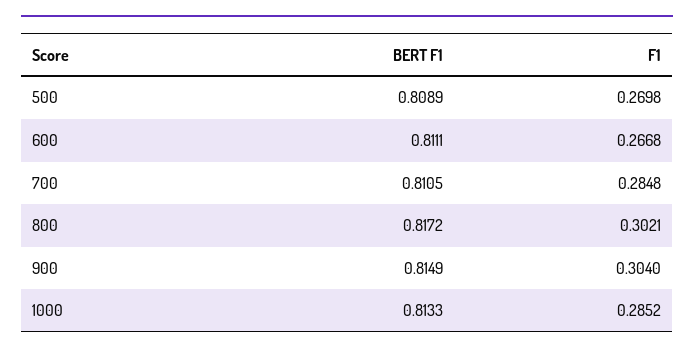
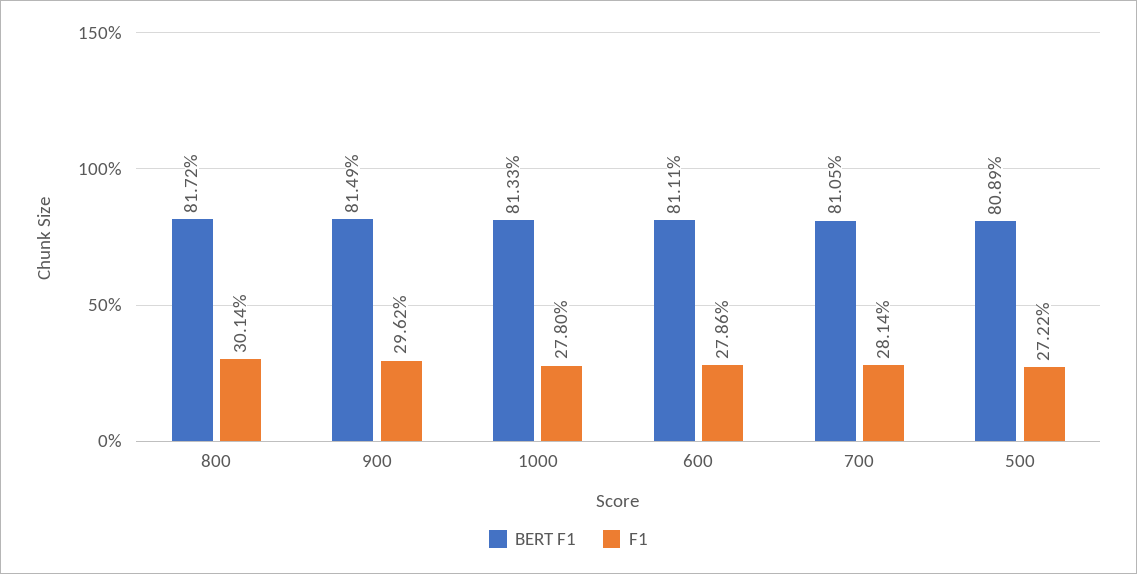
F1, 500: 0.2698 -> 0.2722
F1, 600: 0.2668 -> 0.2786
F1, 700: 0.2848 -> 0.2814
F1, 800: 0.3021 -> 0.3014
F1, 900: 0.304 -> 0.2962
F1, 1000: 0.2852 -> 0.278

